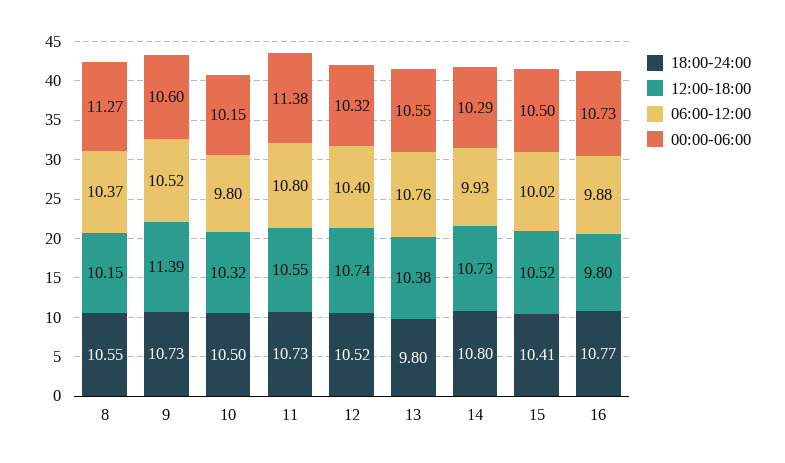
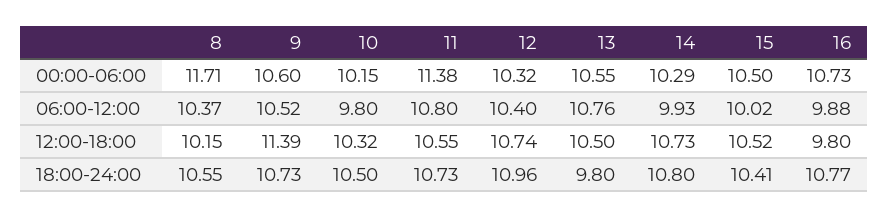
00:00-06:00, 8: 11.27 -> 11.71
18:00-24:00, 12: 10.52 -> 10.96
12:00-18:00, 13: 10.38 -> 10.5

